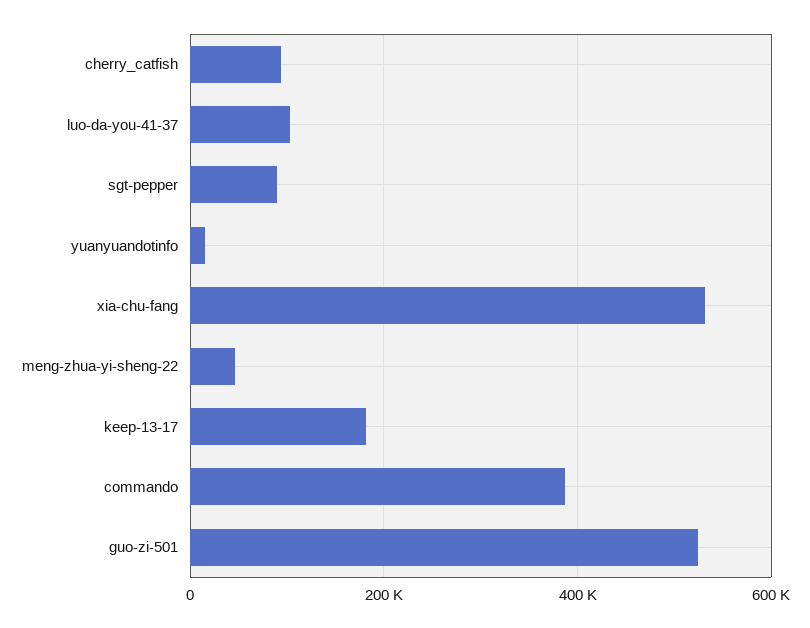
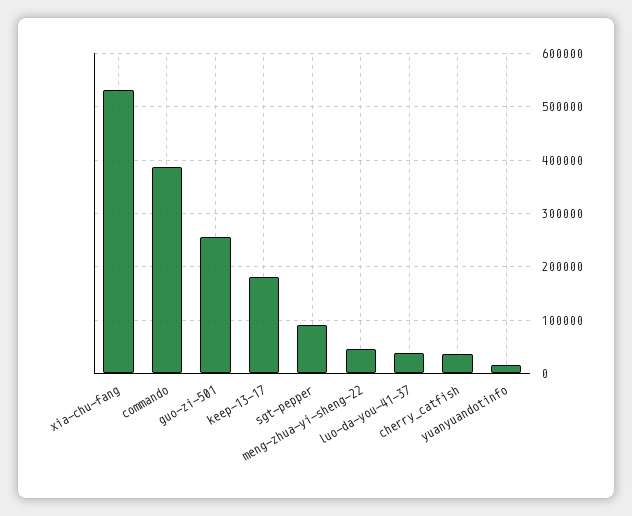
cherry_catfish: 100000 -> 40000
luo-da-you-41-37: 100000 -> 40000
guo-zi-501: 520000 -> 260000

